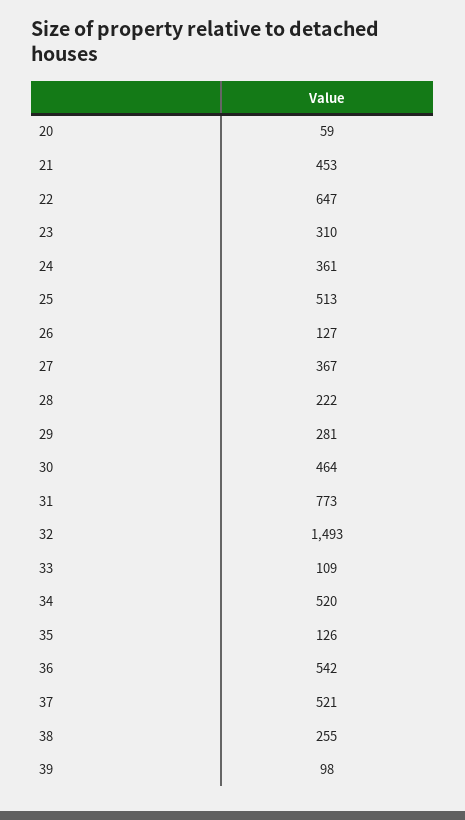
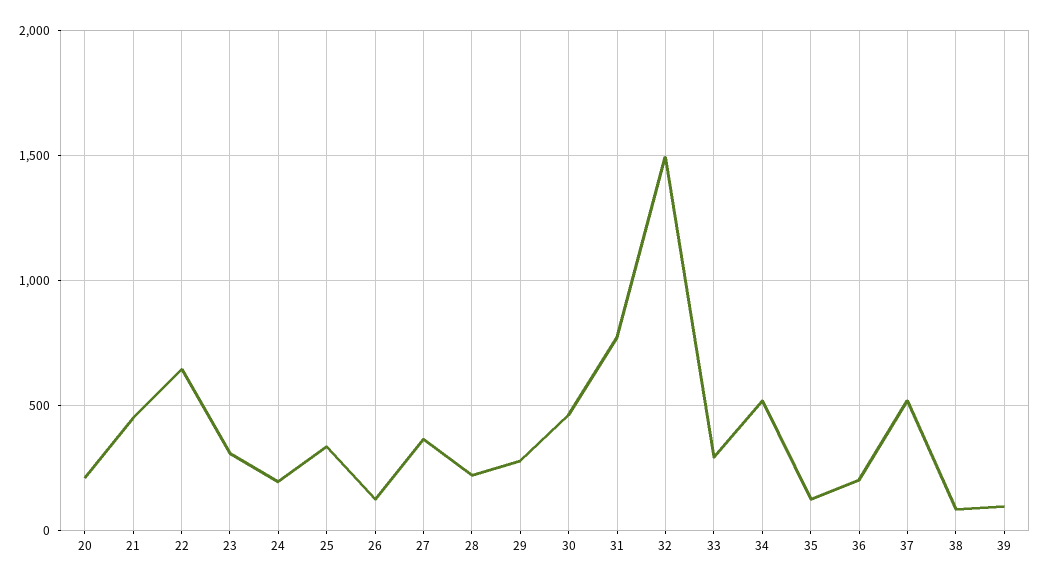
20: 59 -> 200
24: 361 -> 200
25: 513 -> 350
33: 109 -> 300
36: 542 -> 200
38: 255 -> 100

